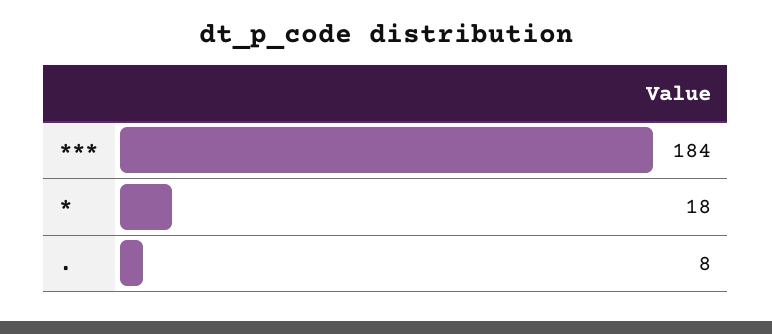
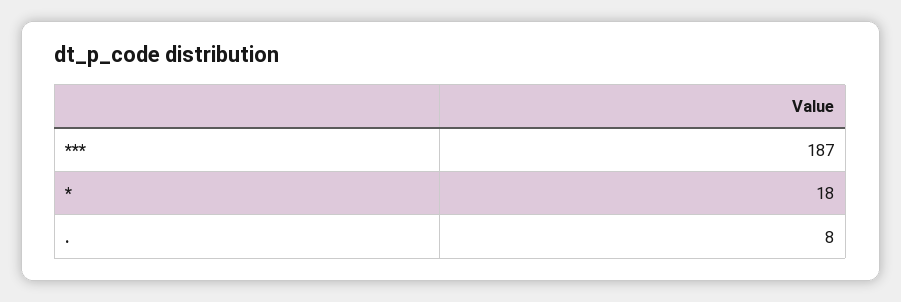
***: 184 -> 187

